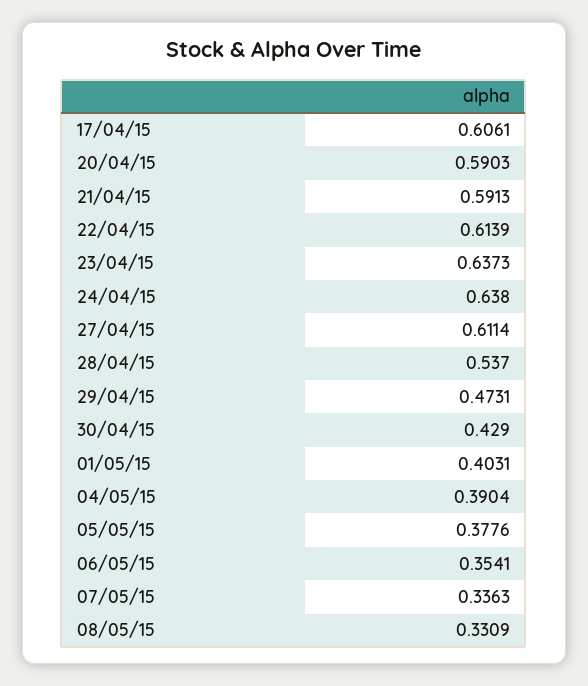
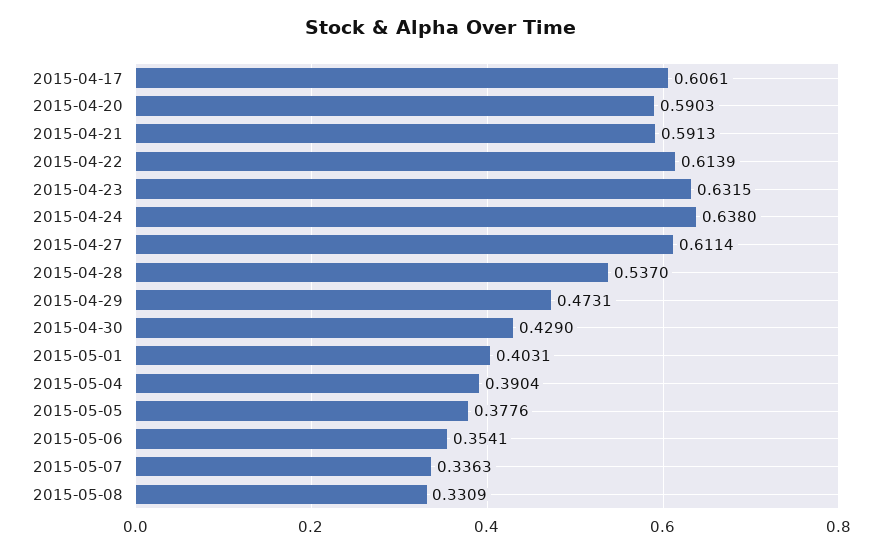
23/04/15: 0.6373 -> 0.6315

